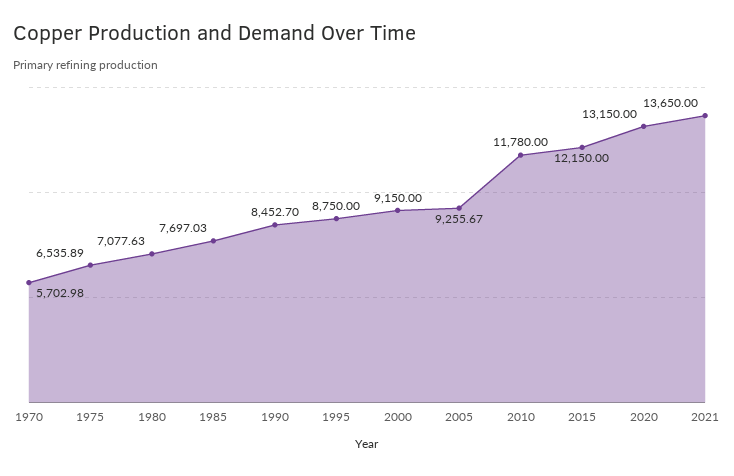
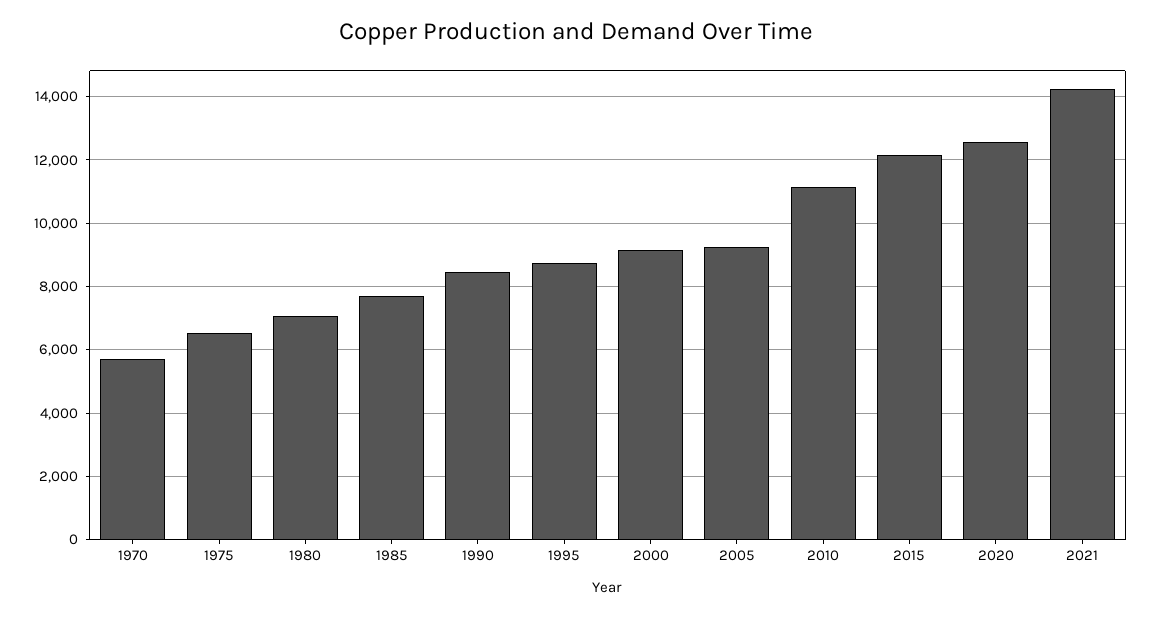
2010: 11780 -> 11200
2020: 13150 -> 12600
2021: 13650 -> 14200

